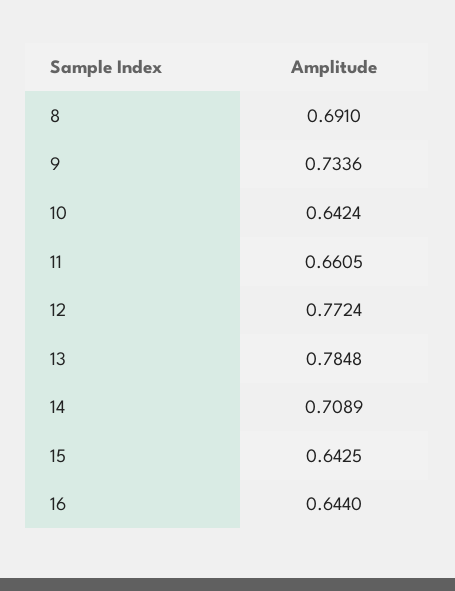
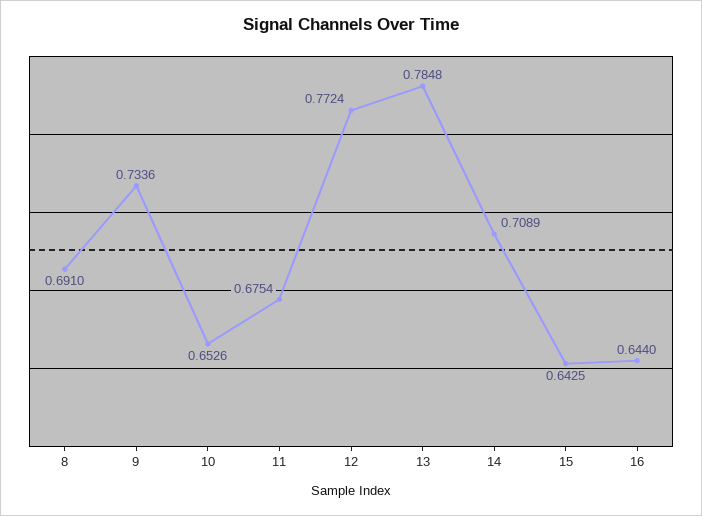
10: 0.6424 -> 0.6526
11: 0.6605 -> 0.6754

